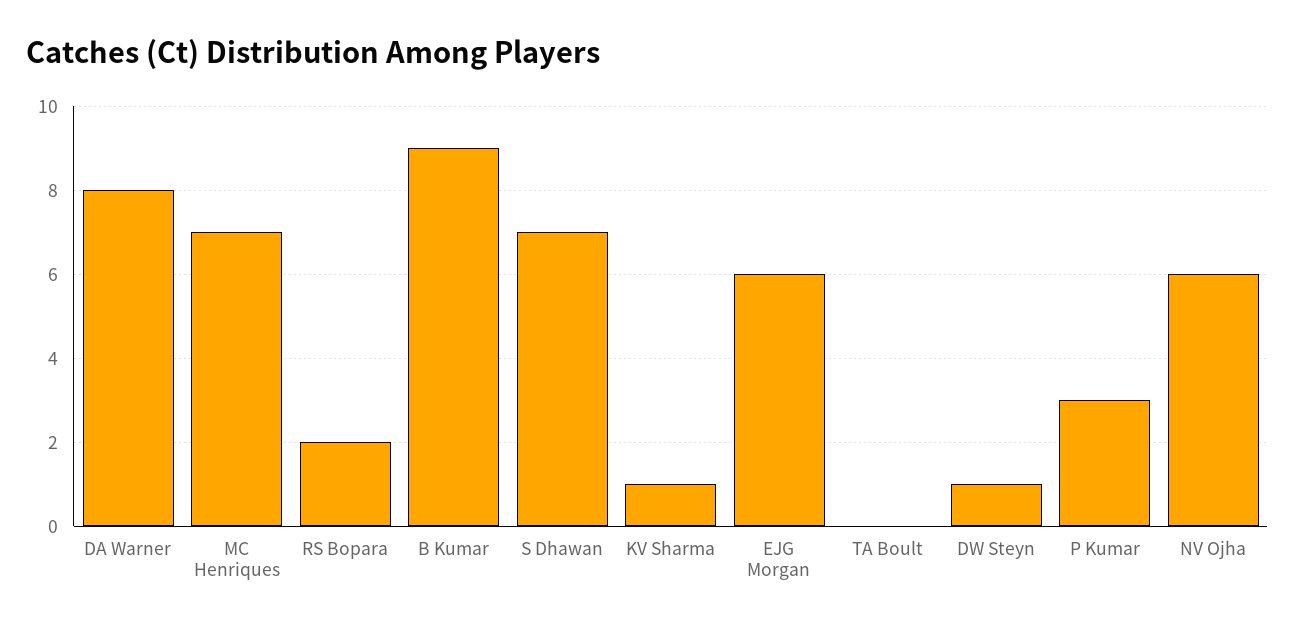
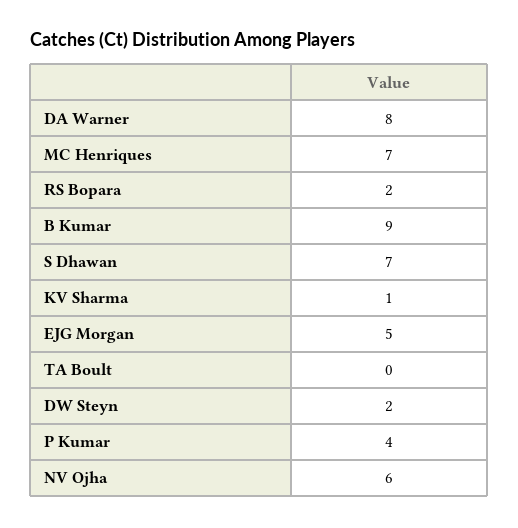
EJG Morgan: 6 -> 5
DW Steyn: 1 -> 2
P Kumar: 3 -> 4

